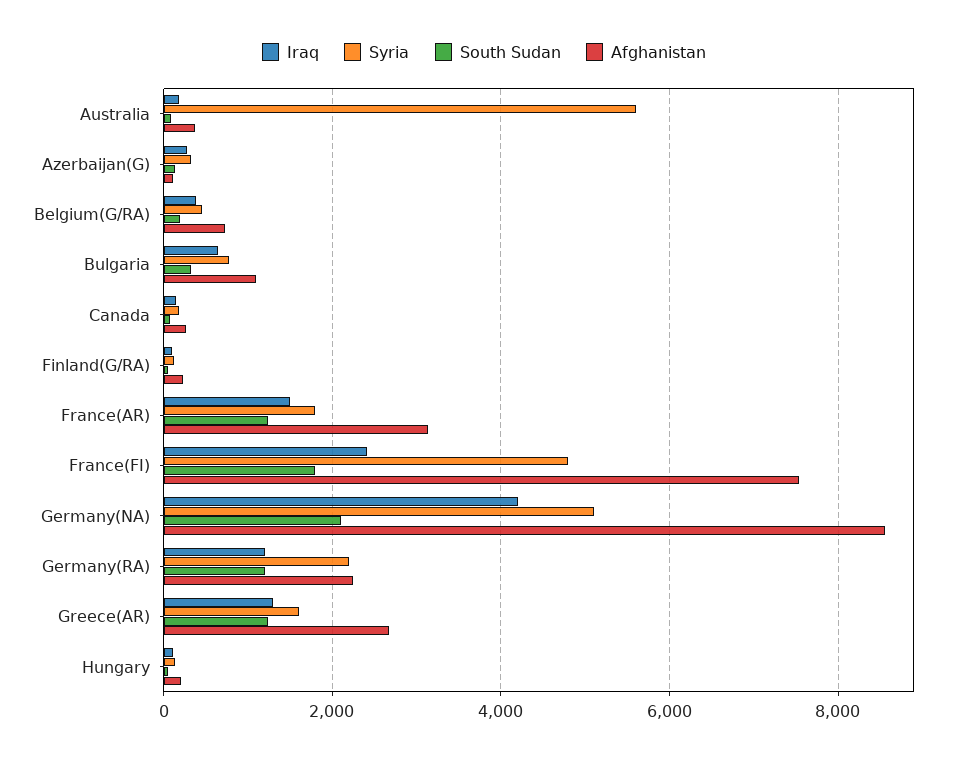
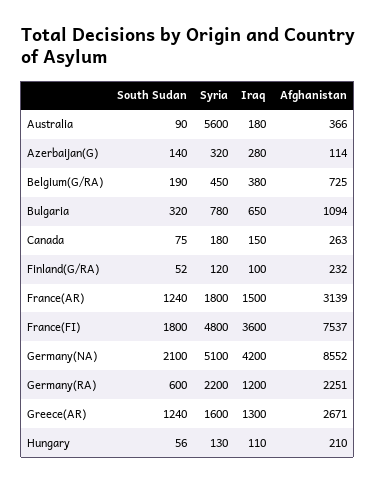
Iraq, France(FI): 2400 -> 3600
South Sudan, Germany(RA): 1200 -> 600

